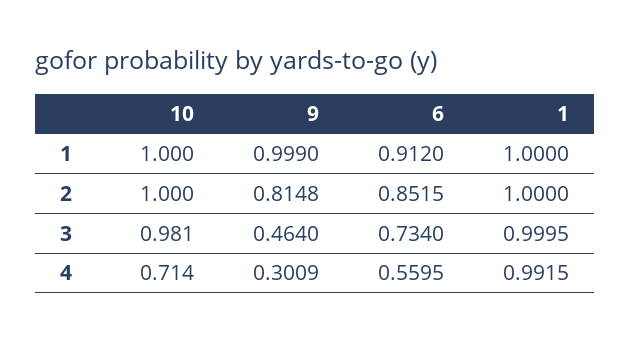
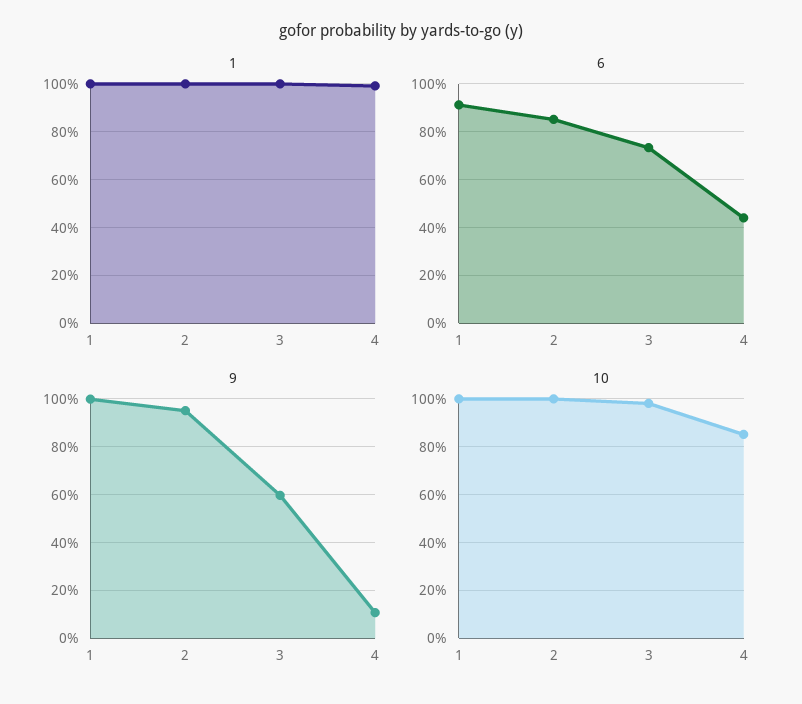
9, 2: 0.8148 -> 0.95
9, 3: 0.464 -> 0.6
10, 4: 0.714 -> 0.85
9, 4: 0.3009 -> 0.1
6, 4: 0.5595 -> 0.45

